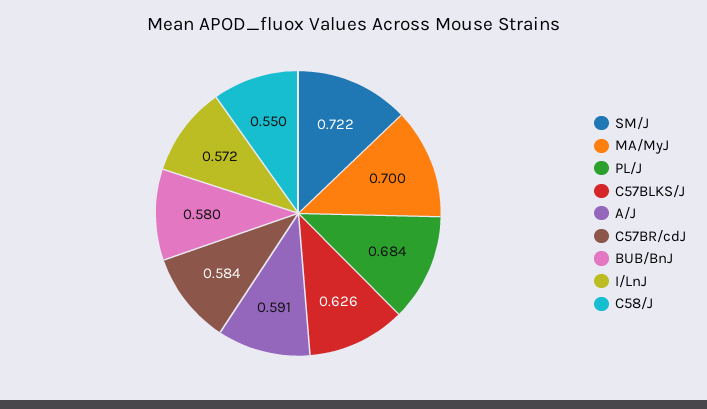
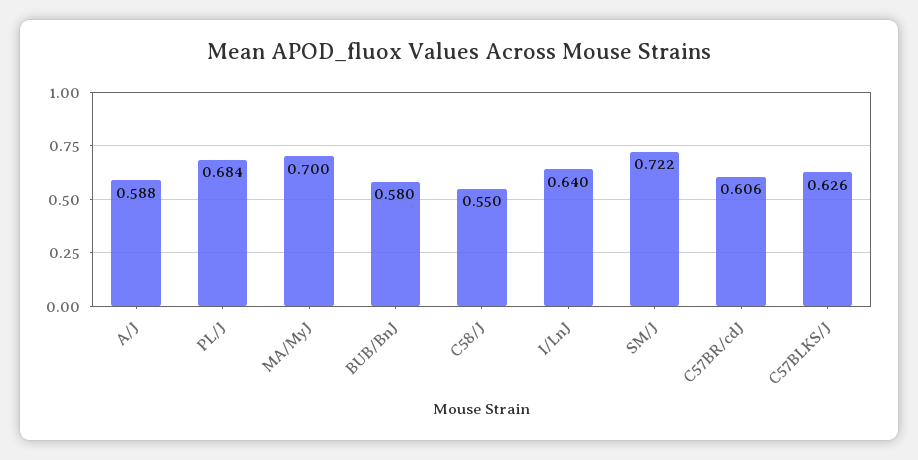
A/J: 0.591 -> 0.588
C57BR/cdJ: 0.584 -> 0.606
I/LnJ: 0.572 -> 0.64

